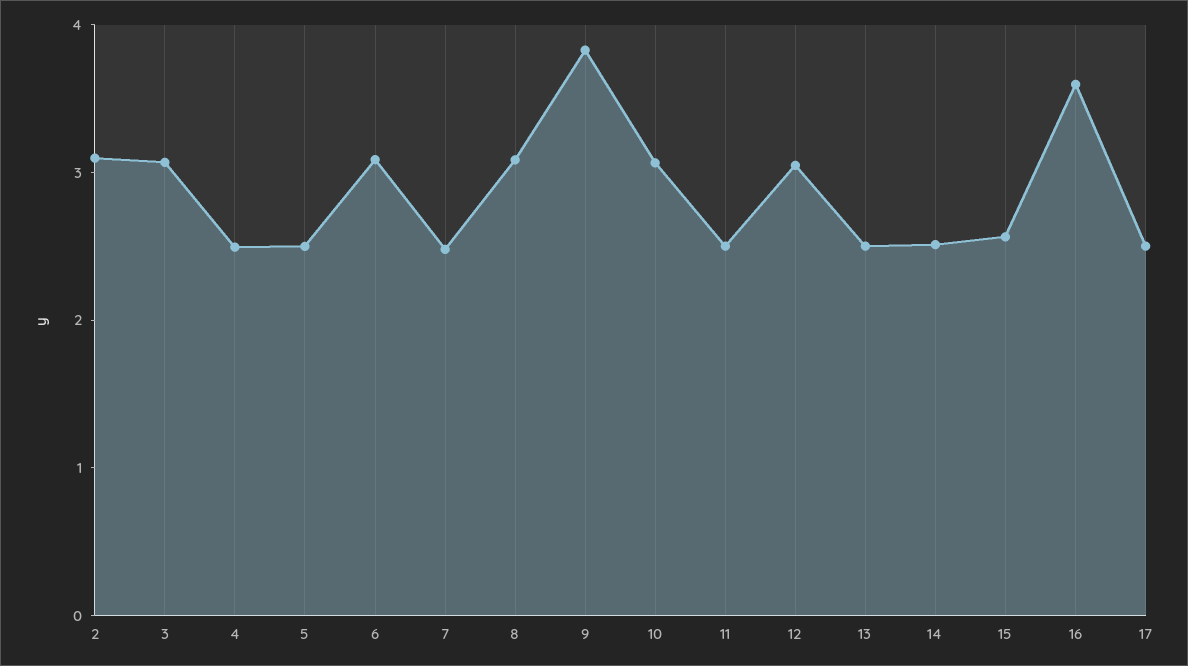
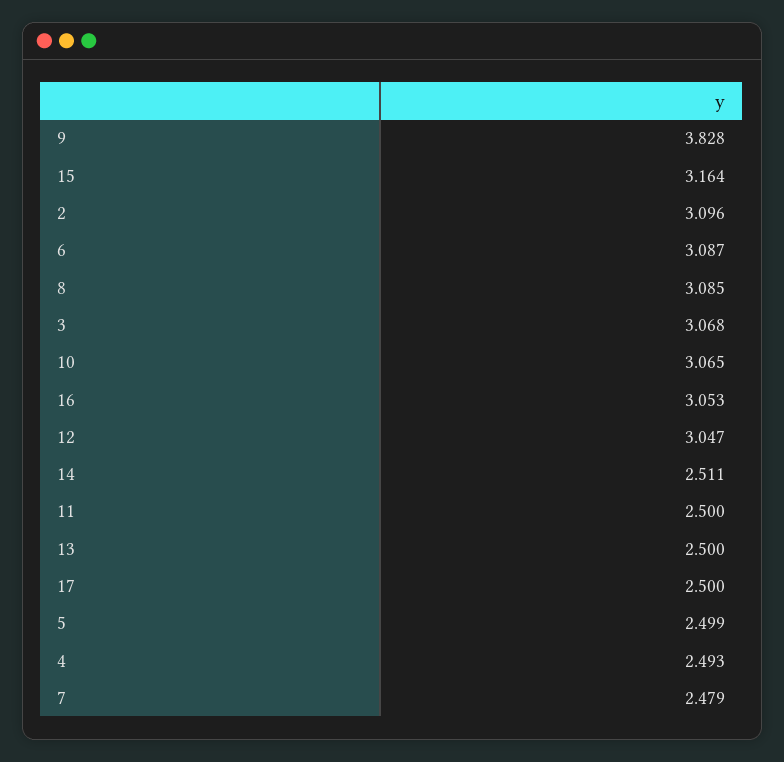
15: 2.6 -> 3.164
16: 3.6 -> 3.053

